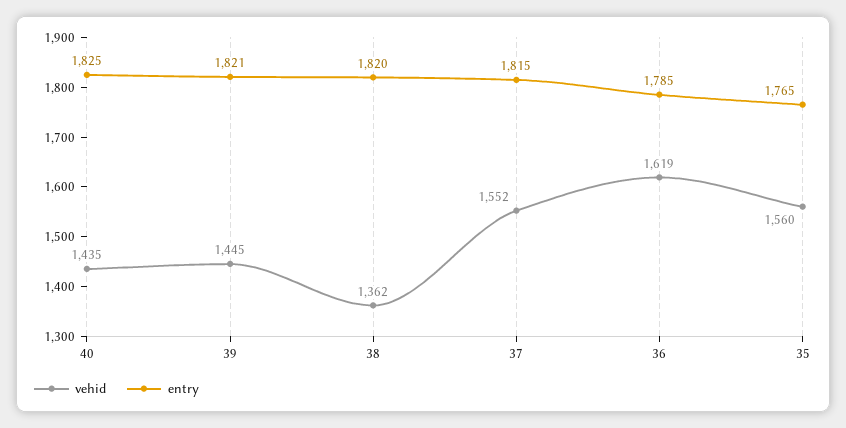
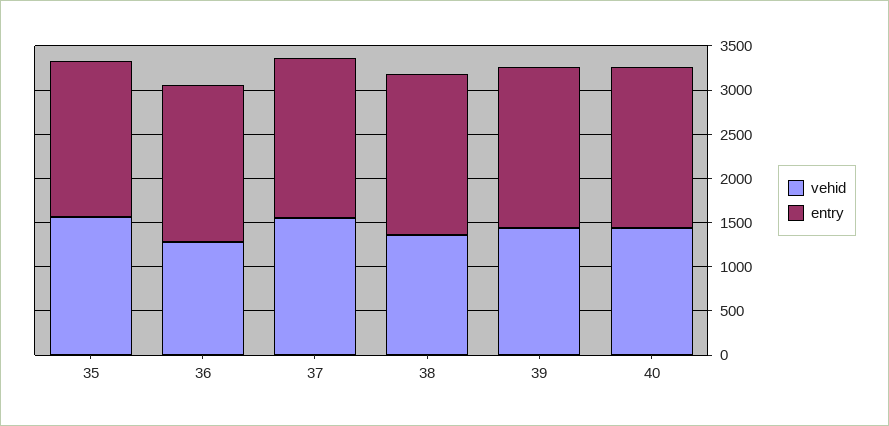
vehid, 36: 1619 -> 1300

